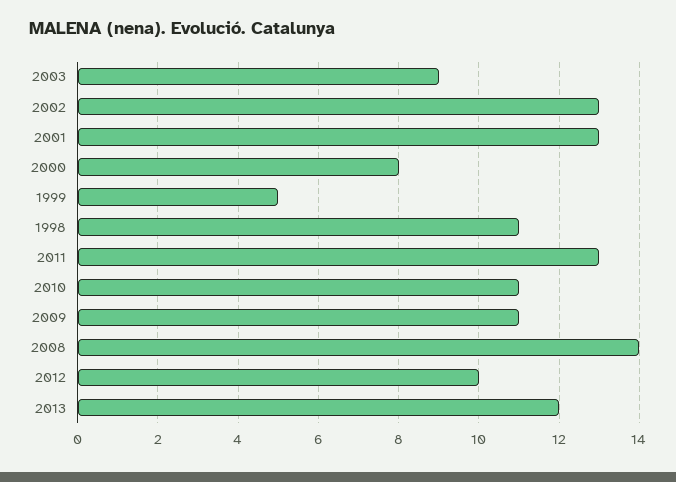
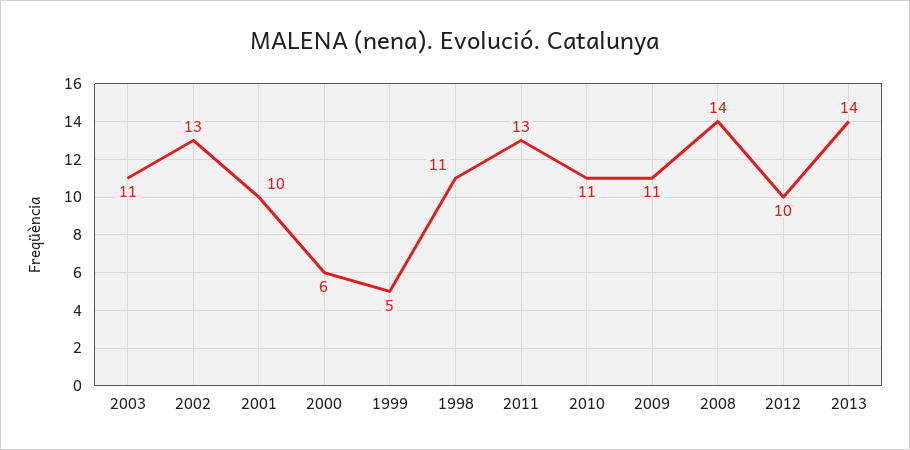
2003: 9 -> 11
2001: 13 -> 10
2000: 8 -> 6
2013: 12 -> 14

